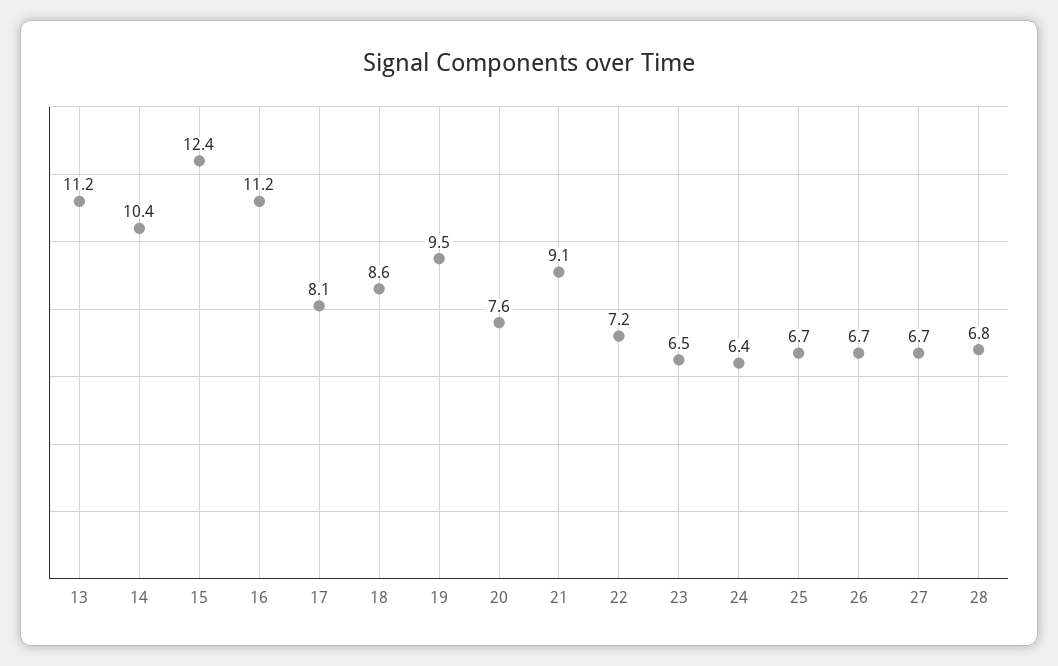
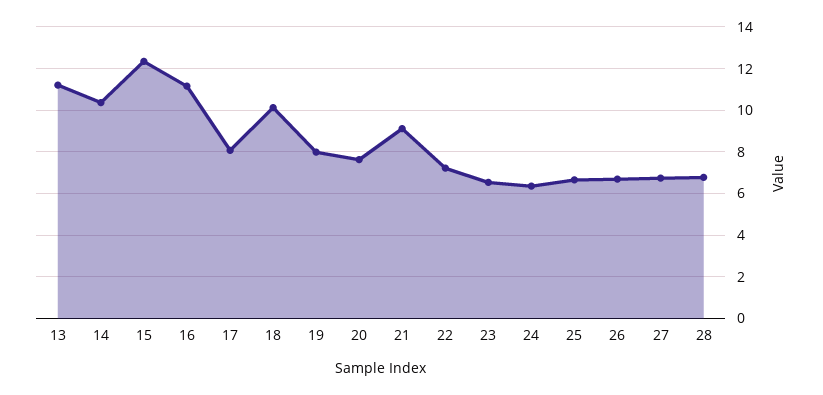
18: 8.6 -> 10
19: 9.5 -> 8

